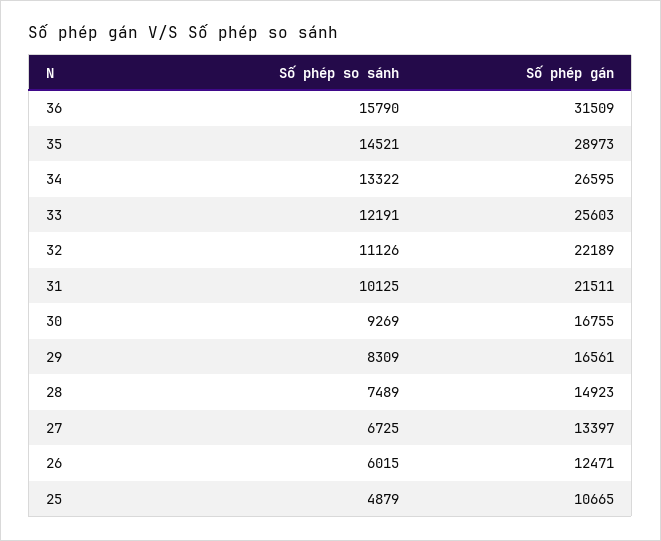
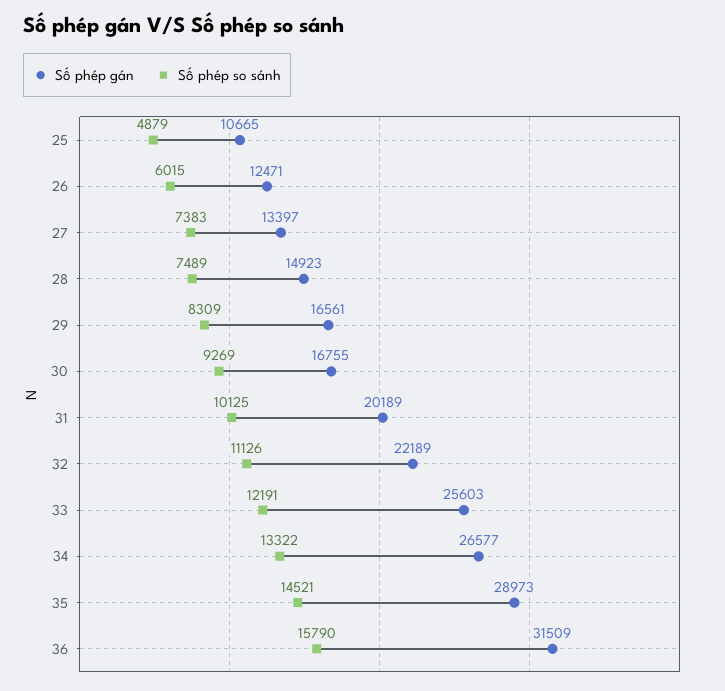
Số phép gán, 34: 26595 -> 26577
Số phép gán, 31: 21511 -> 20189
Số phép so sánh, 27: 6725 -> 7383

